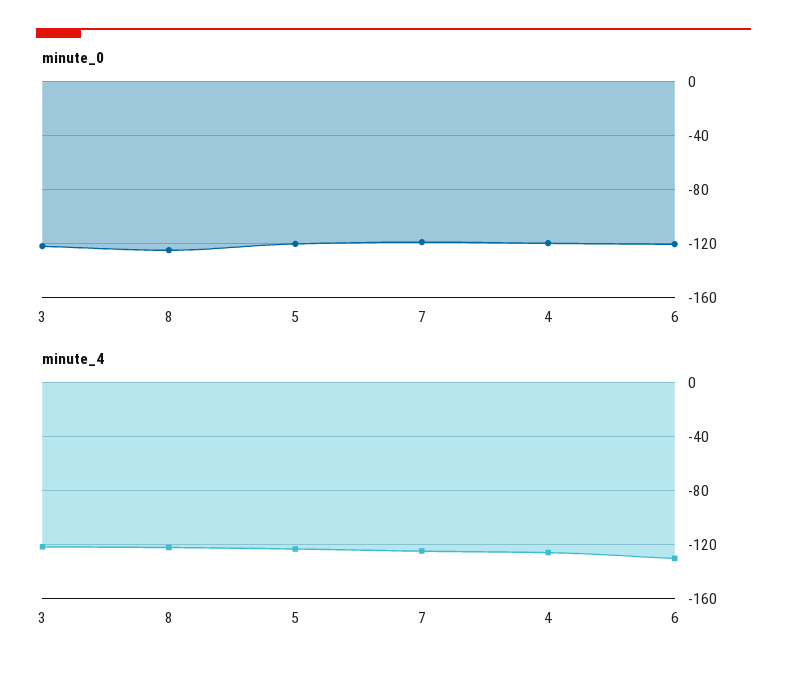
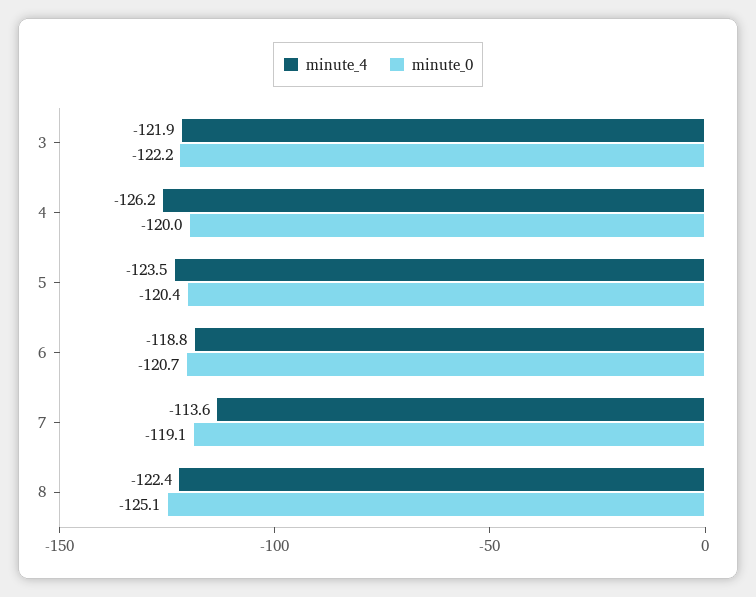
minute_4, 7: -125 -> -113.6
minute_4, 6: -130 -> -118.8

